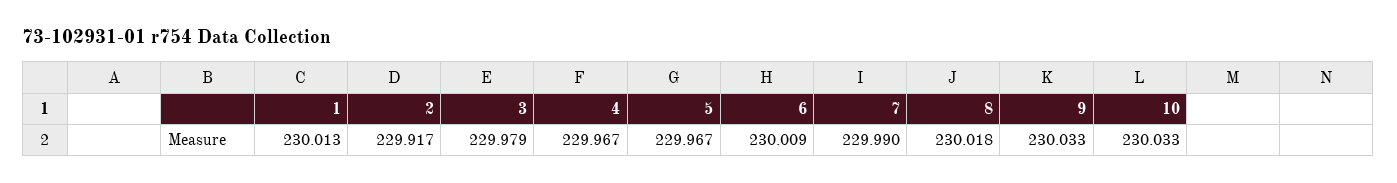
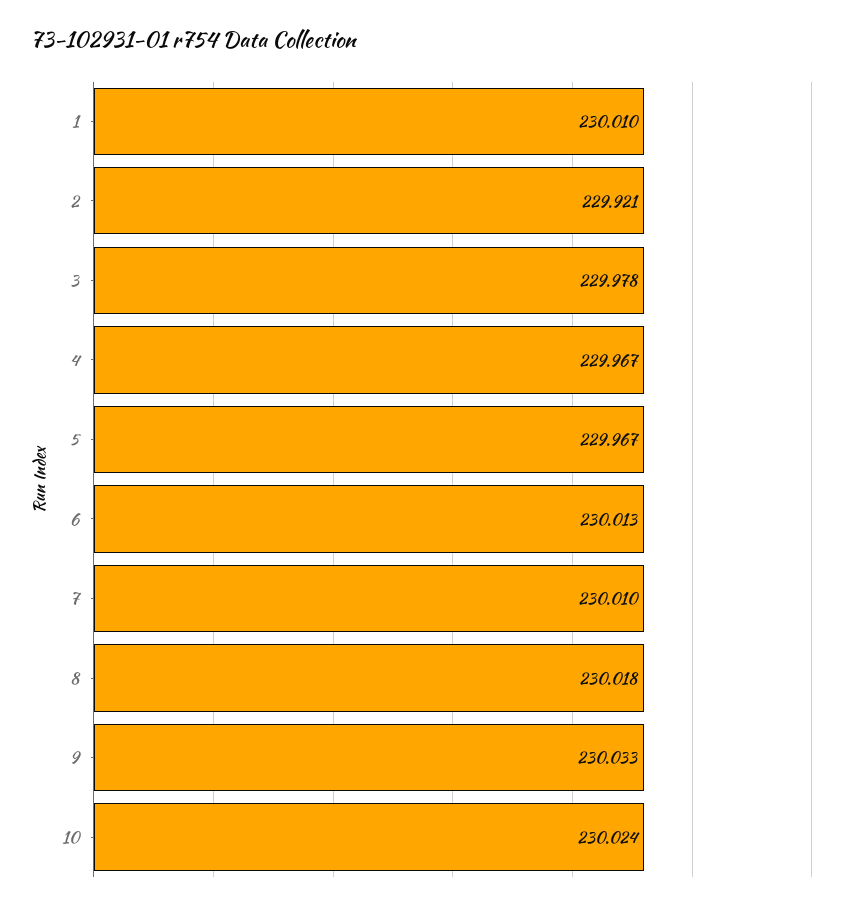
1: 230.013 -> 230.01
2: 229.917 -> 229.921
3: 229.979 -> 229.978
6: 230.009 -> 230.013
7: 229.99 -> 230.01
10: 230.033 -> 230.024

